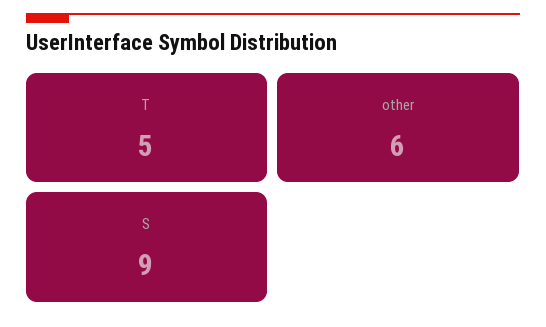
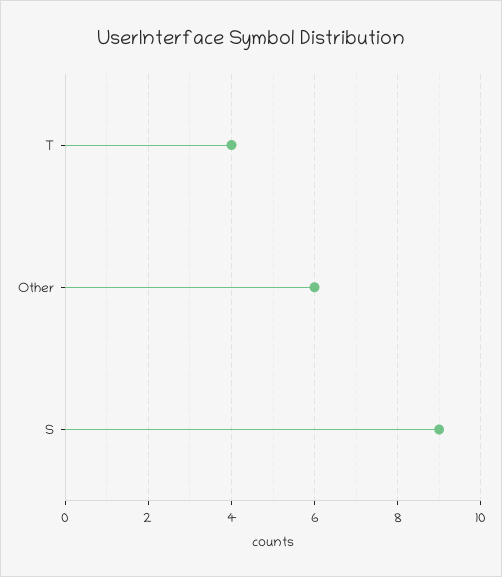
T: 5 -> 4

